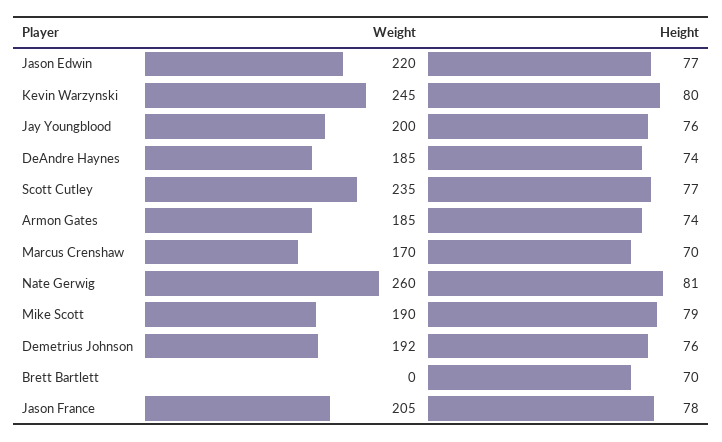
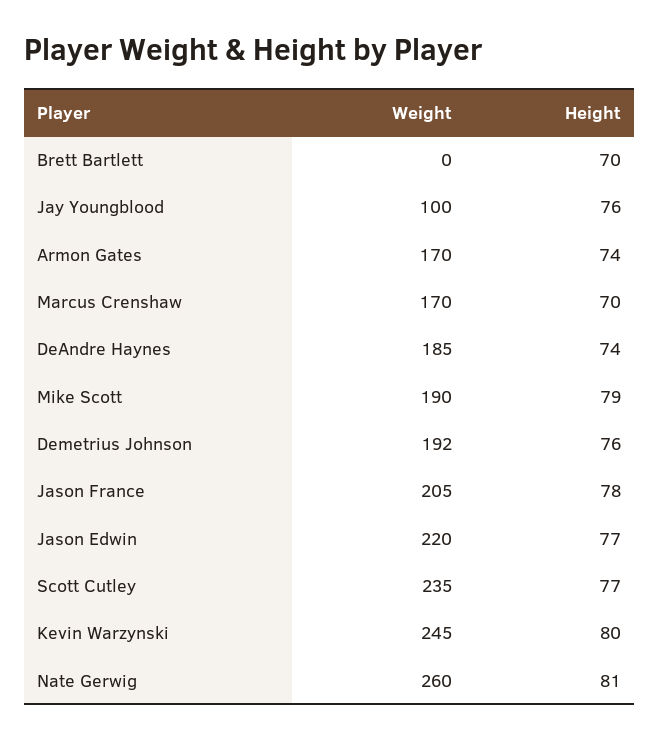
Weight, Jay Youngblood: 200 -> 100
Weight, Armon Gates: 185 -> 170

